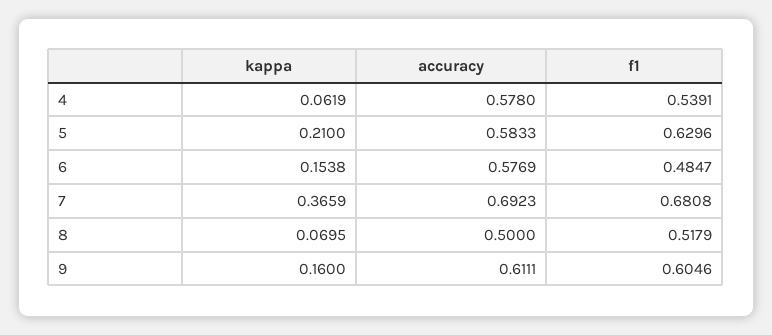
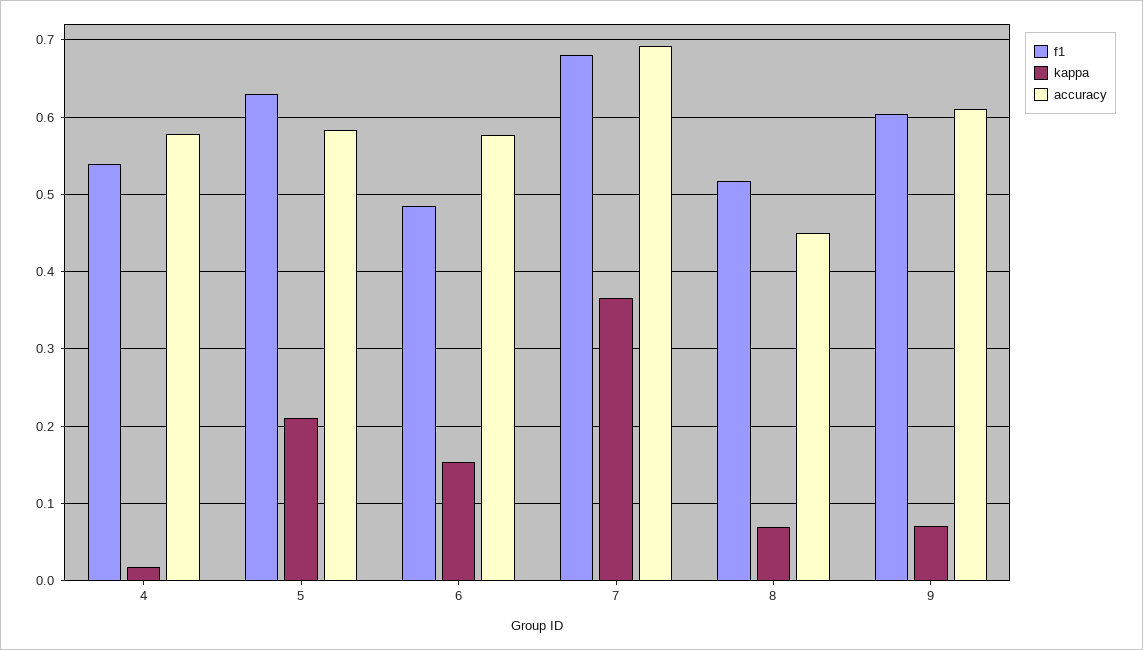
kappa, 4: 0.0619 -> 0.02
accuracy, 8: 0.5 -> 0.45
kappa, 9: 0.16 -> 0.07

